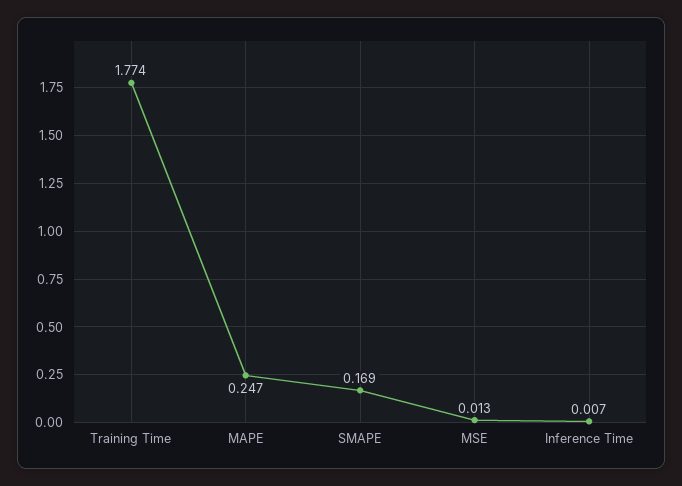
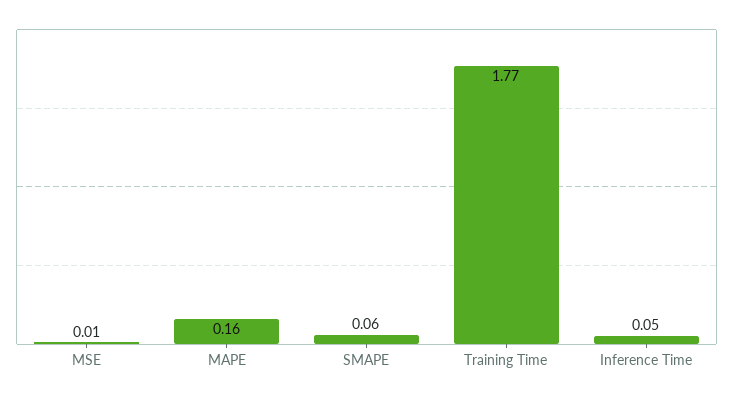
MAPE: 0.247 -> 0.16
SMAPE: 0.169 -> 0.06
Inference Time: 0.007 -> 0.05

